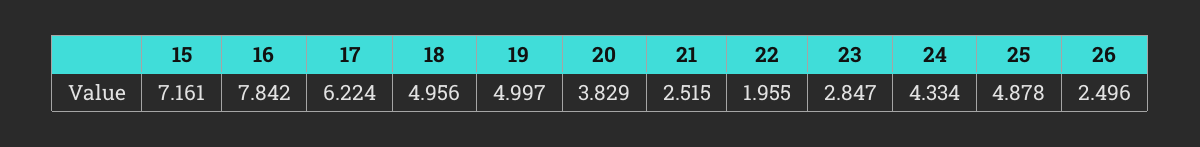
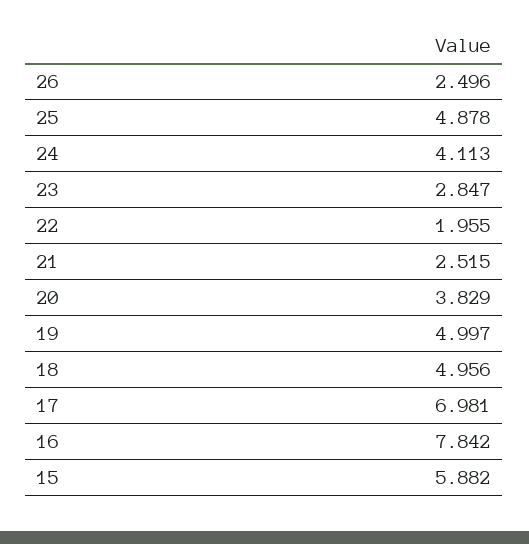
15: 7.161 -> 5.882
17: 6.224 -> 6.981
24: 4.334 -> 4.113

